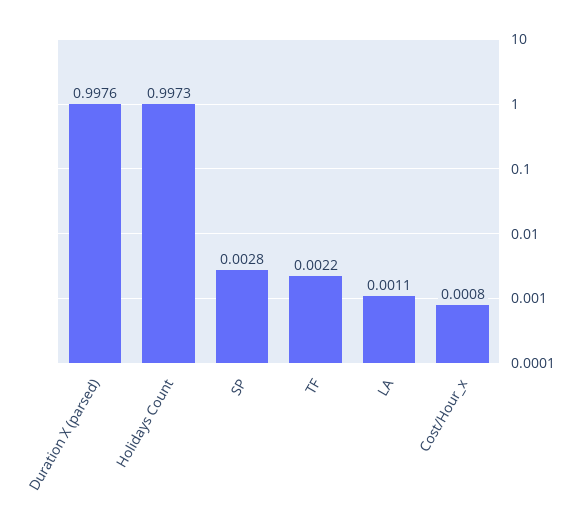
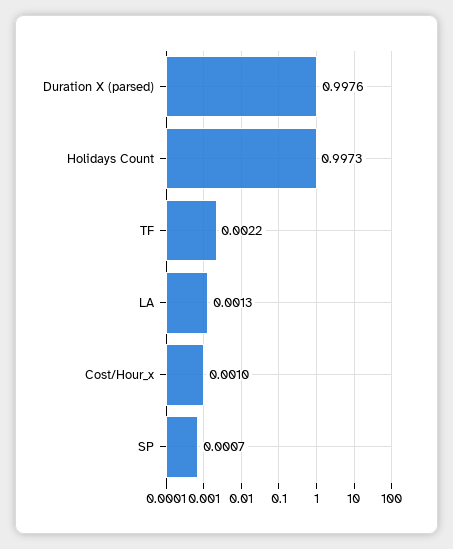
SP: 0.0028 -> 0.0007
LA: 0.0011 -> 0.0013
Cost/Hour_x: 0.0008 -> 0.001

